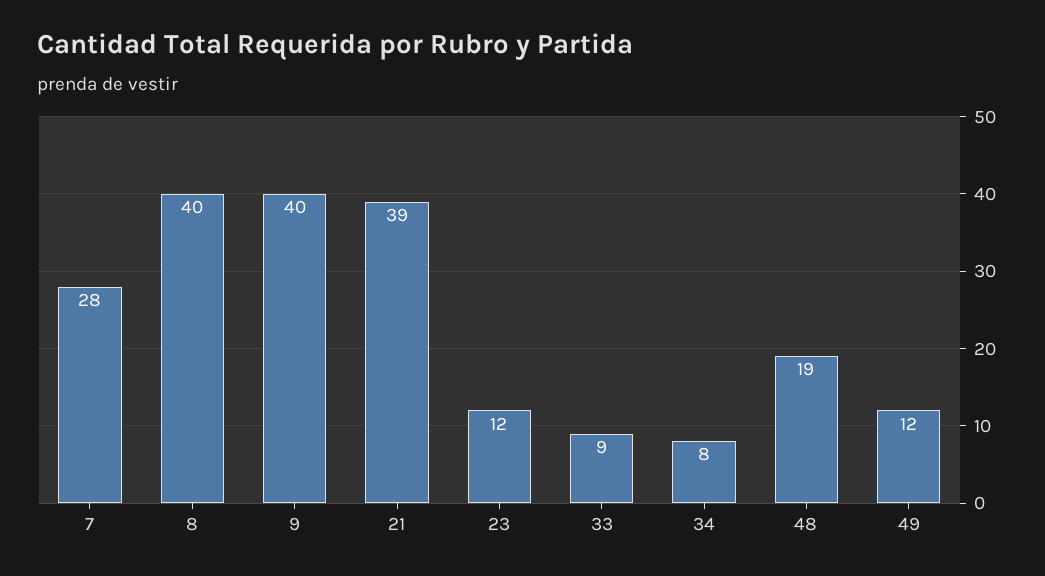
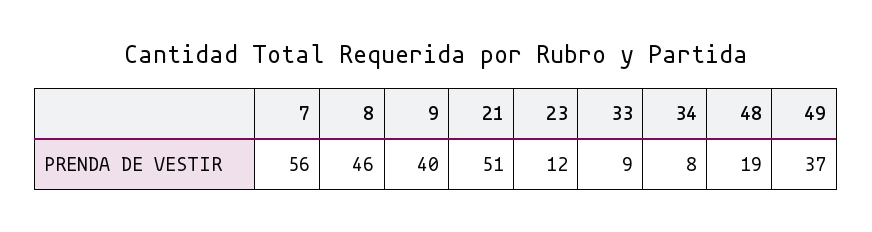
7: 28 -> 56
8: 40 -> 46
21: 39 -> 51
49: 12 -> 37

